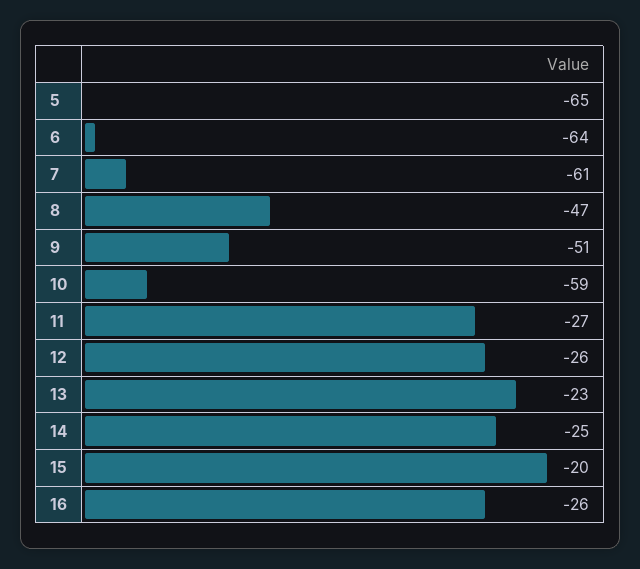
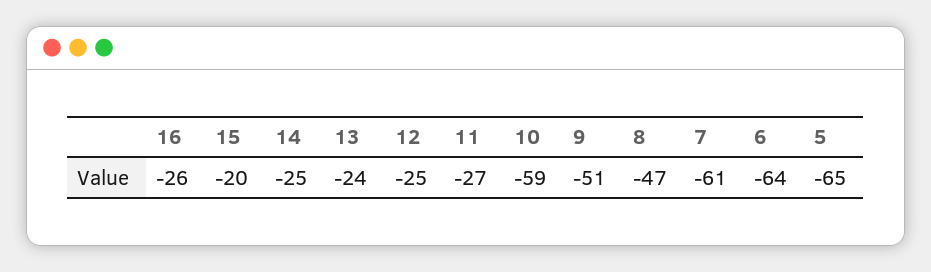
12: -26 -> -25
13: -23 -> -24

